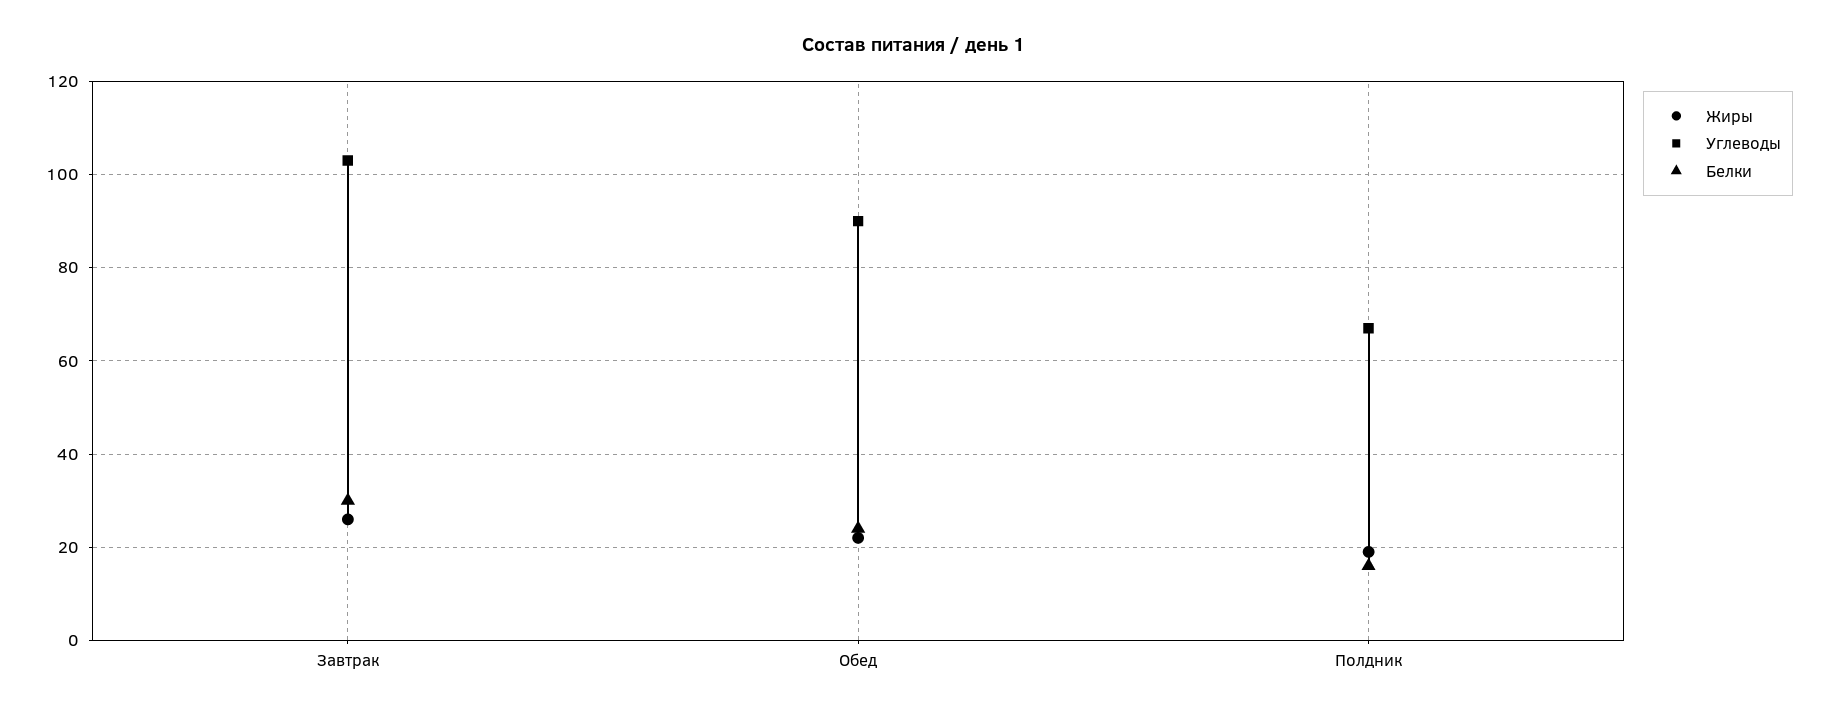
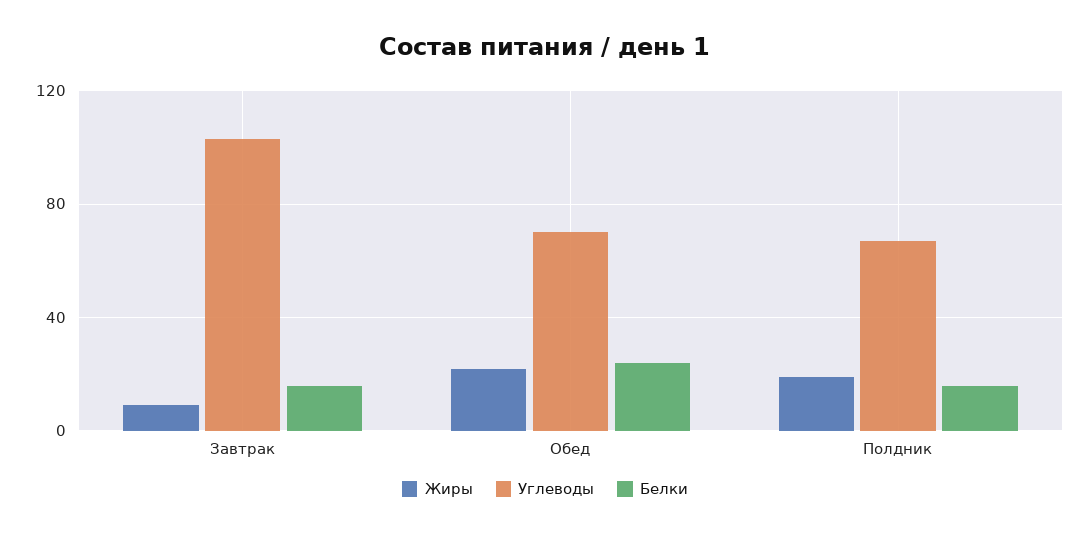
Жиры, Завтрак: 25 -> 10
Белки, Завтрак: 30 -> 15
Углеводы, Обед: 90 -> 70

